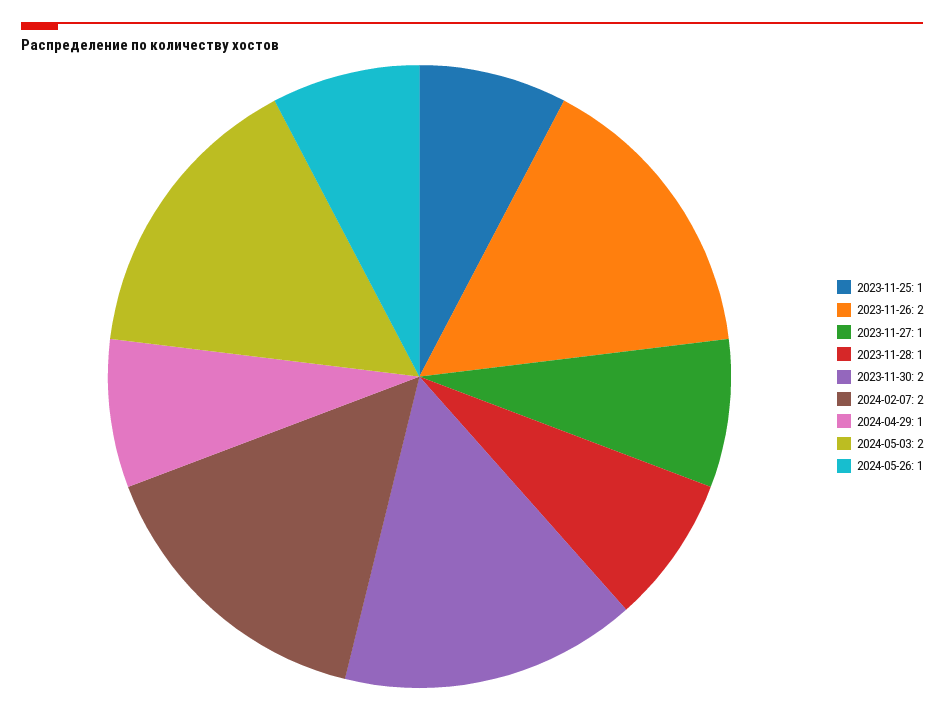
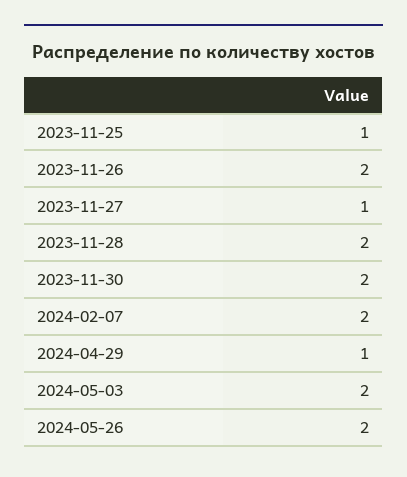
2023-11-28: 1 -> 2
2024-05-26: 1 -> 2

